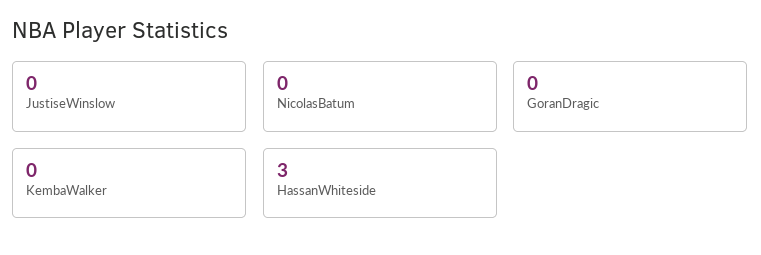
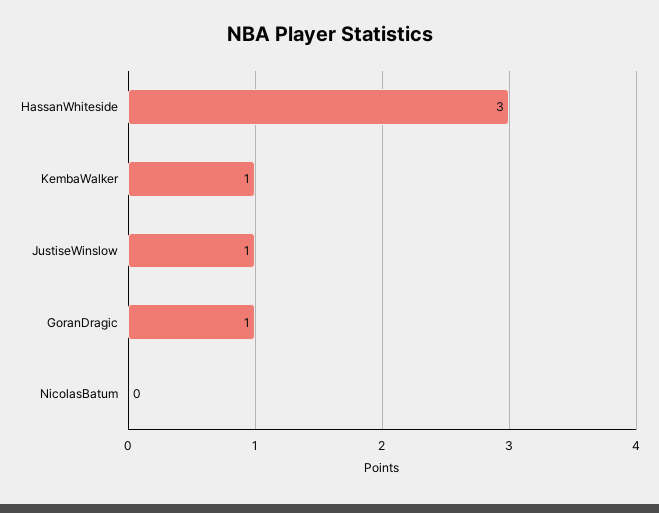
JustiseWinslow: 0 -> 1
GoranDragic: 0 -> 1
KembaWalker: 0 -> 1

